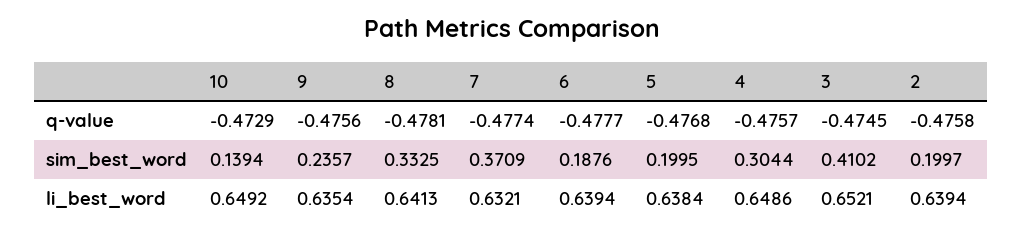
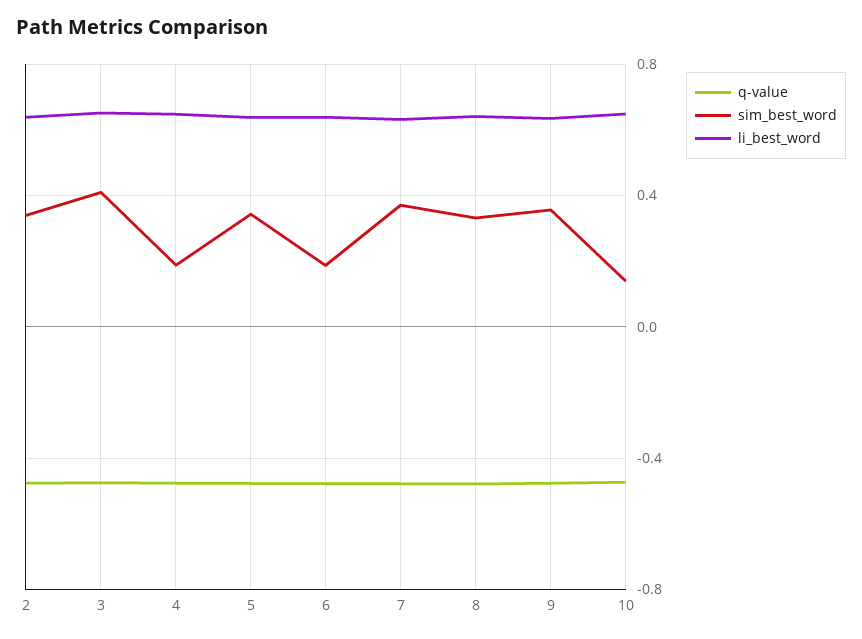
sim_best_word, 9: 0.2357 -> 0.35
sim_best_word, 5: 0.1995 -> 0.35
sim_best_word, 4: 0.3044 -> 0.2
sim_best_word, 2: 0.1997 -> 0.35

